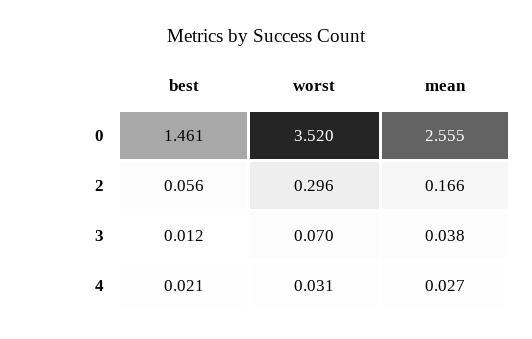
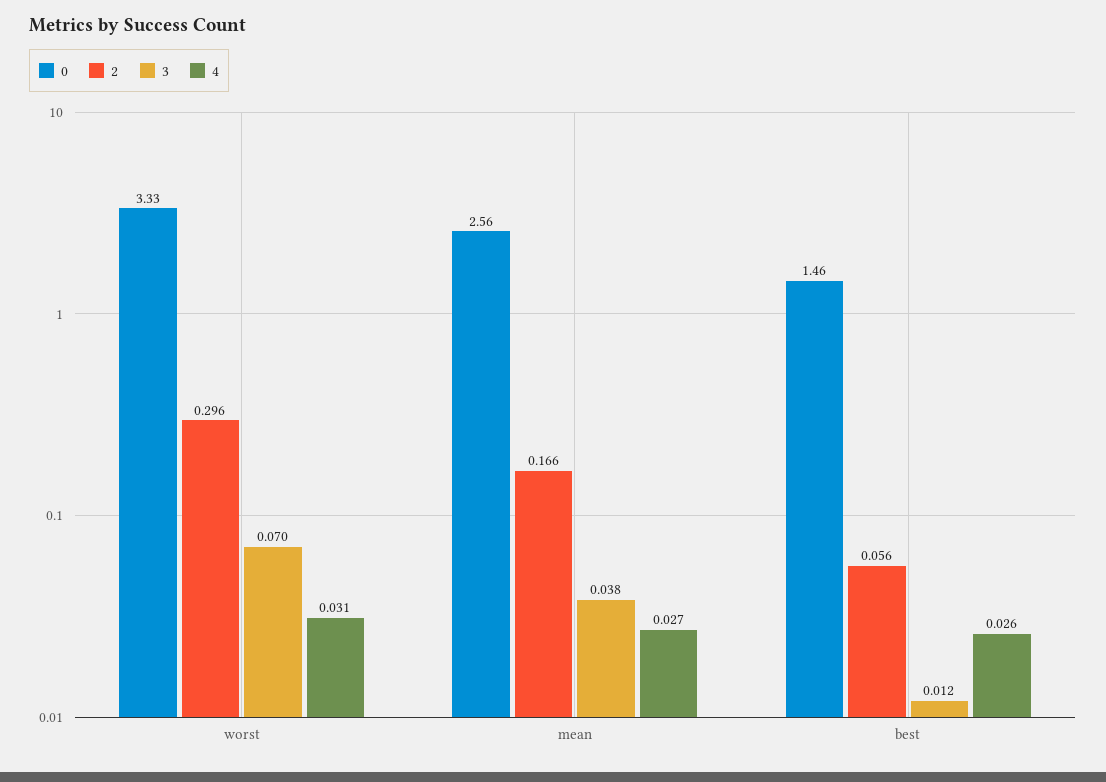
0, worst: 3.52 -> 3.33
4, best: 0.021 -> 0.026

